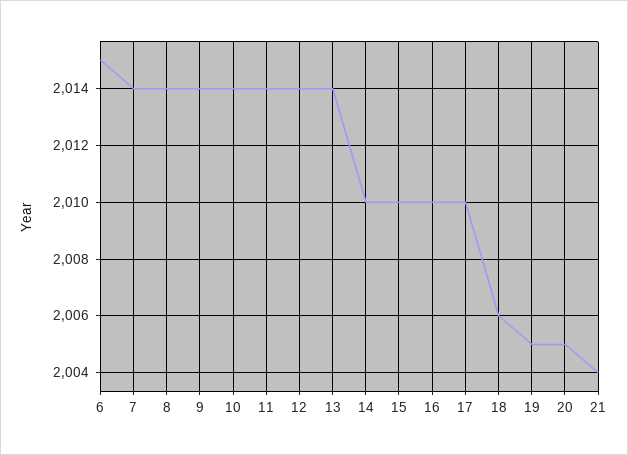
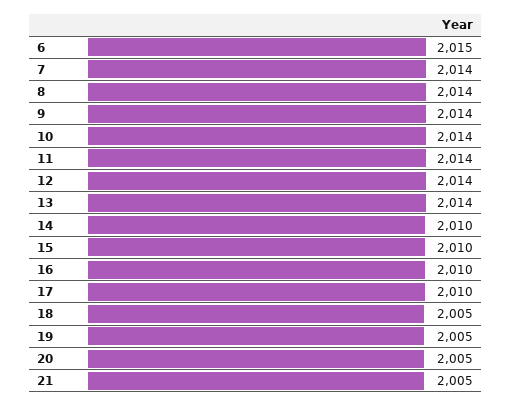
18: 2006 -> 2005
21: 2004 -> 2005

